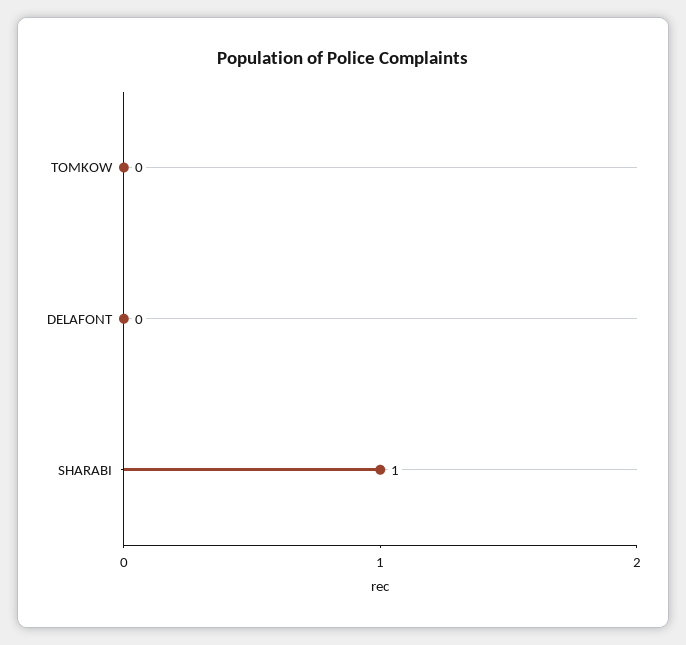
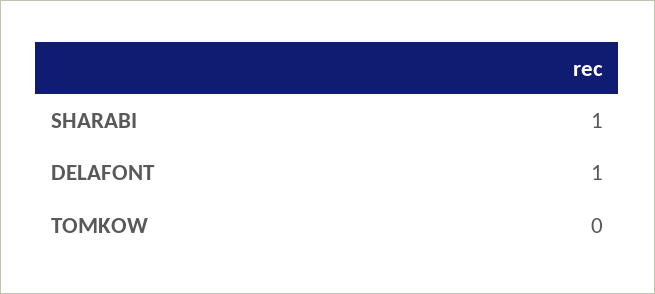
DELAFONT: 0 -> 1

